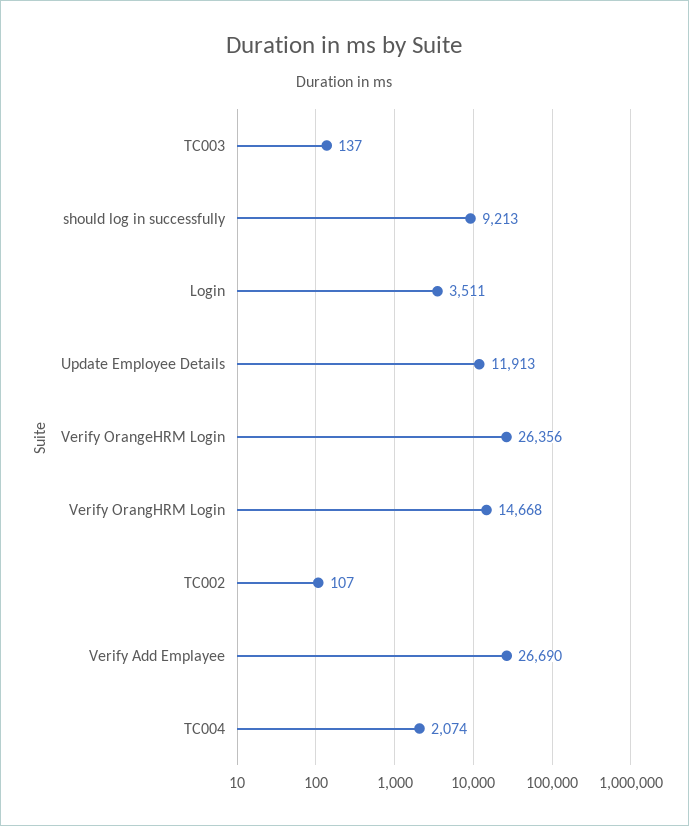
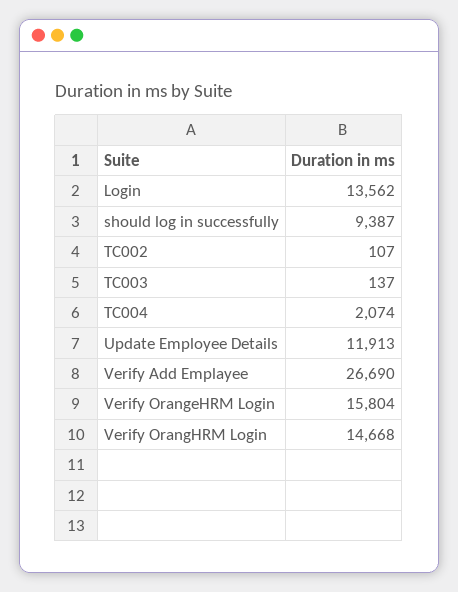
should log in successfully: 9213 -> 9387
Login: 3511 -> 13562
Verify OrangeHRM Login: 26356 -> 15804

